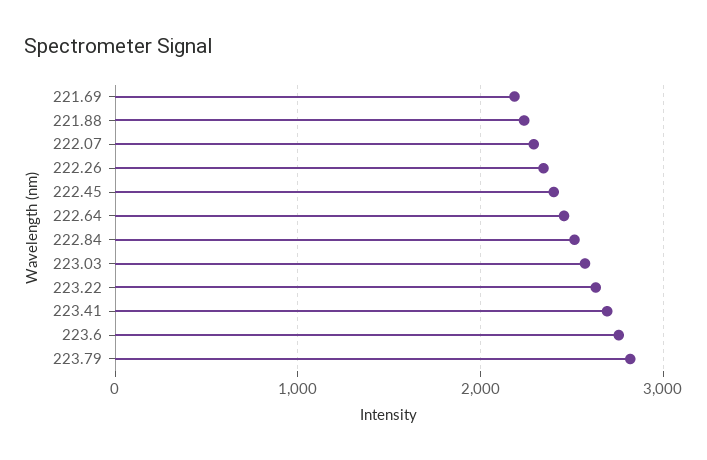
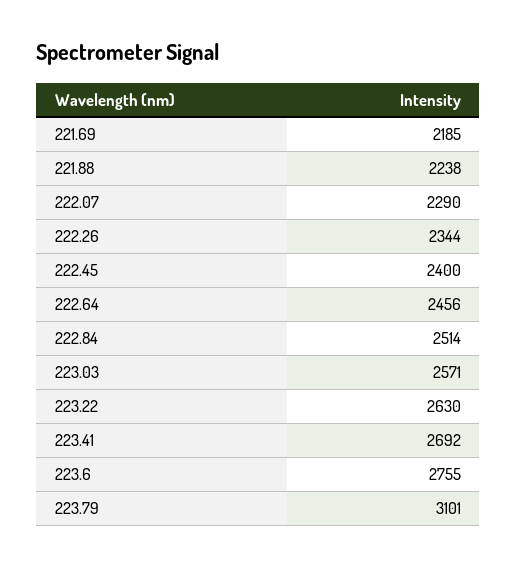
223.79: 2800 -> 3101

